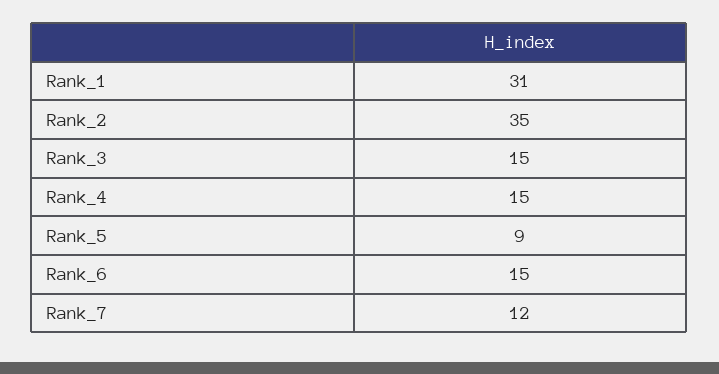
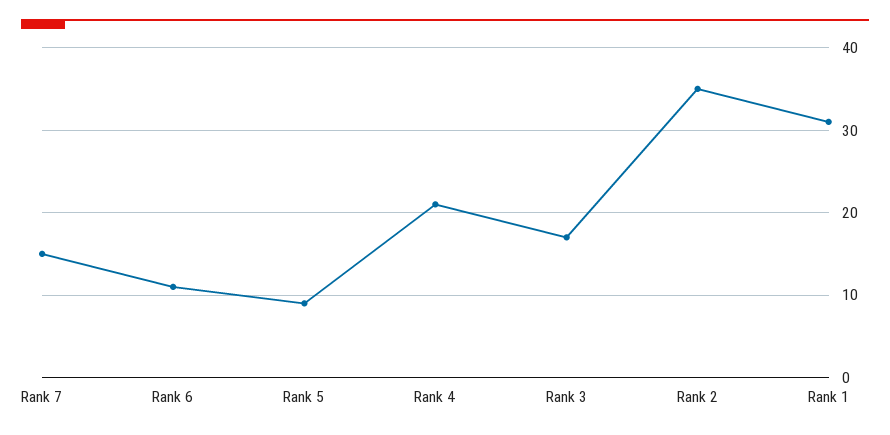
Rank_3: 15 -> 17
Rank_4: 15 -> 21
Rank_6: 15 -> 11
Rank_7: 12 -> 15

